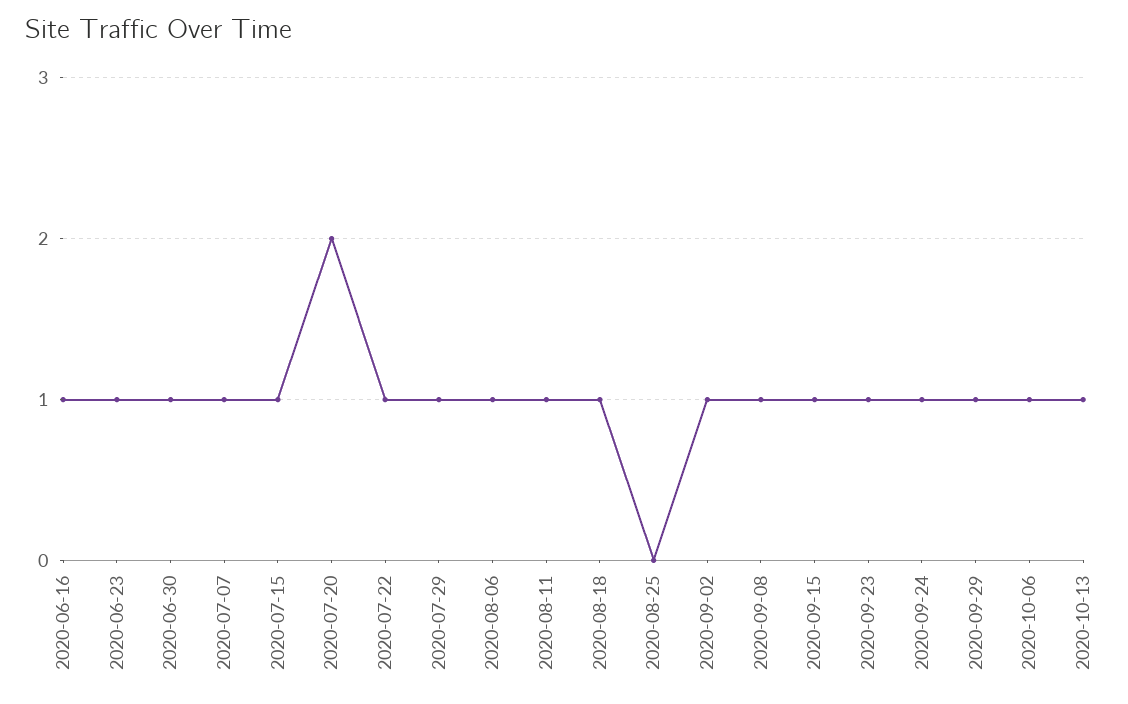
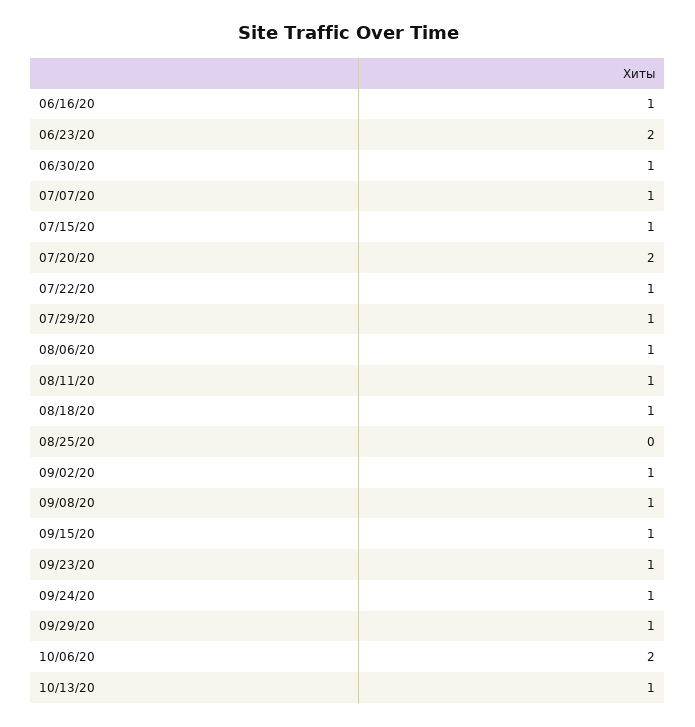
2020-06-23: 1 -> 2
2020-10-06: 1 -> 2

